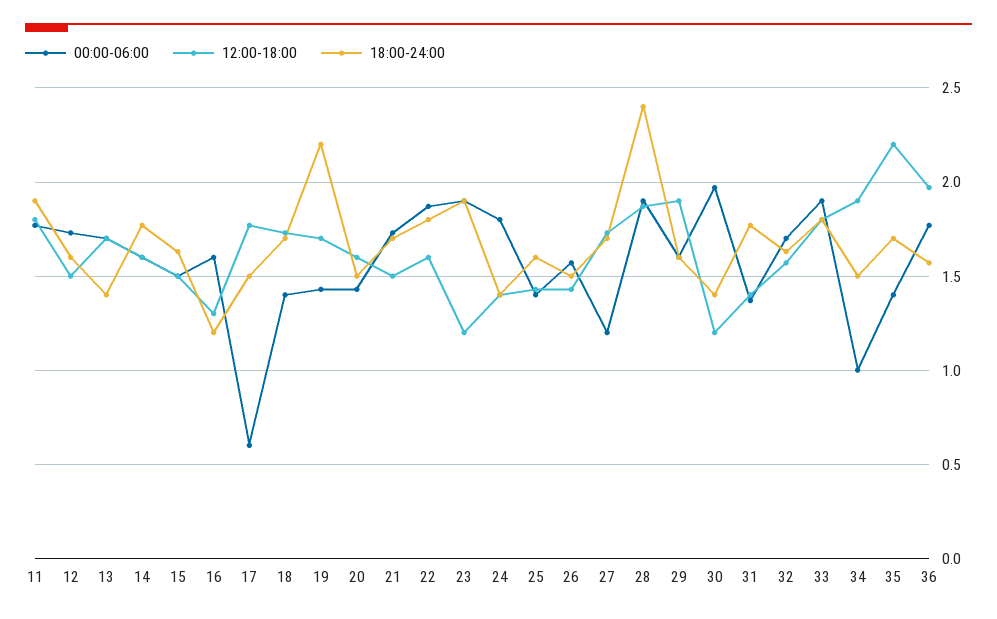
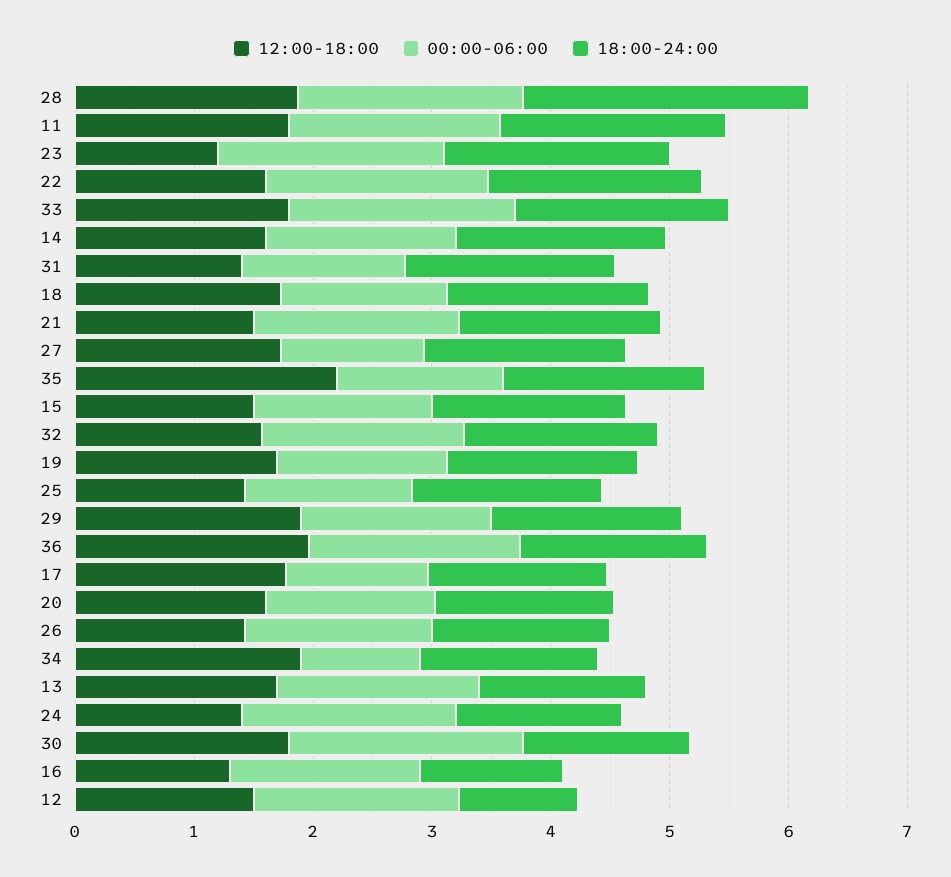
18:00-24:00, 12: 1.6 -> 1
00:00-06:00, 17: 0.6 -> 1.2
18:00-24:00, 19: 2.2 -> 1.6
12:00-18:00, 30: 1.2 -> 1.8

